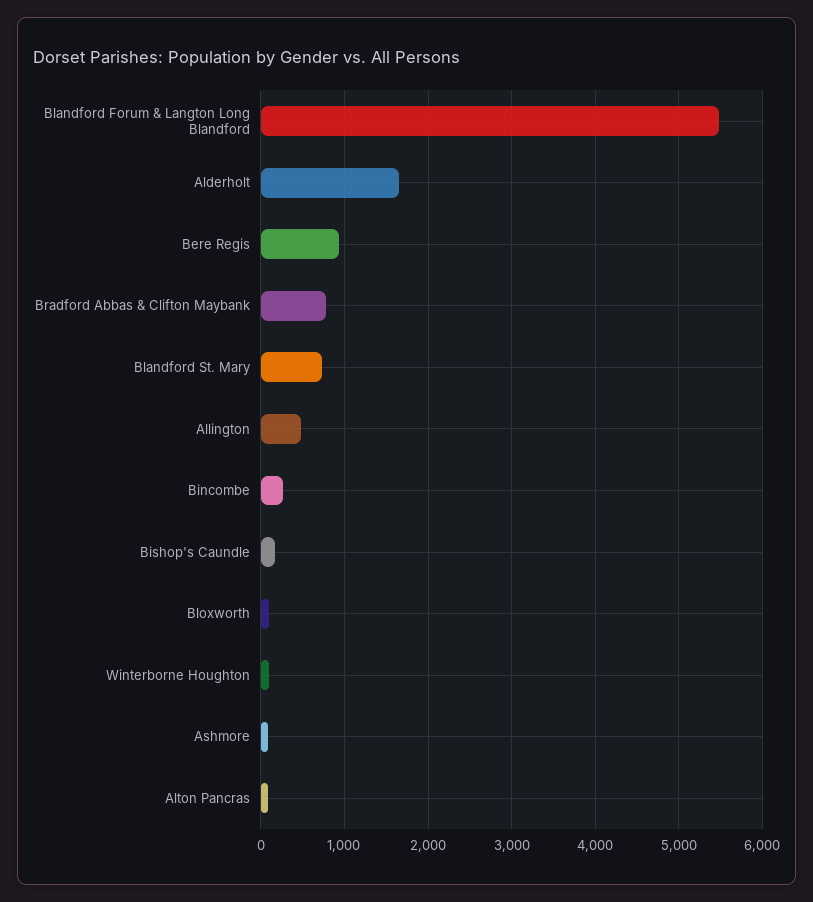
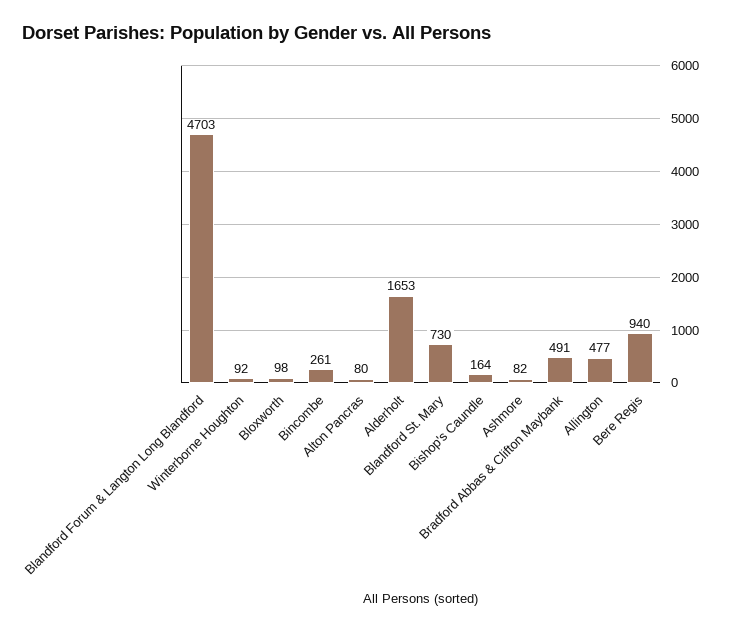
Blandford Forum & Langton Long Blandford: 5500 -> 4703
Bradford Abbas & Clifton Maybank: 800 -> 491

